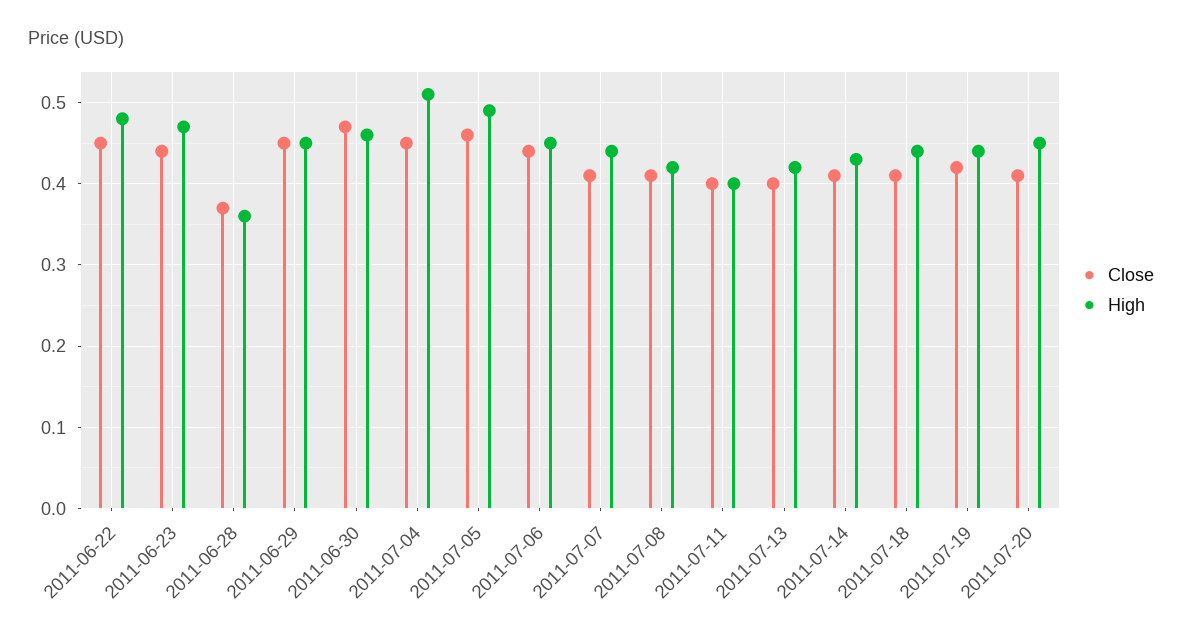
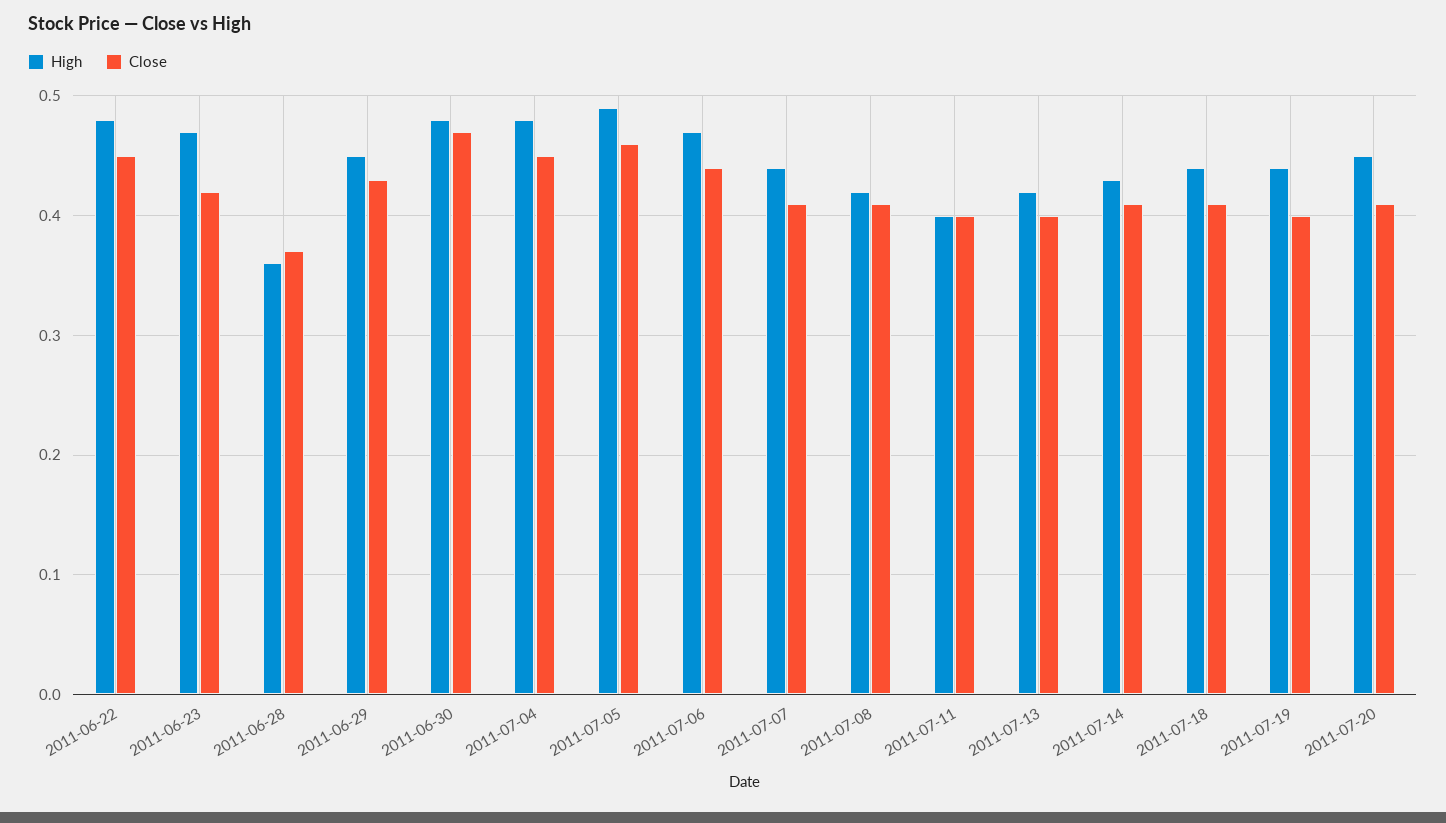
Close, 2011-06-23: 0.44 -> 0.42
Close, 2011-06-29: 0.45 -> 0.43
High, 2011-06-30: 0.46 -> 0.48
High, 2011-07-04: 0.51 -> 0.48
High, 2011-07-06: 0.45 -> 0.47
Close, 2011-07-19: 0.42 -> 0.4

